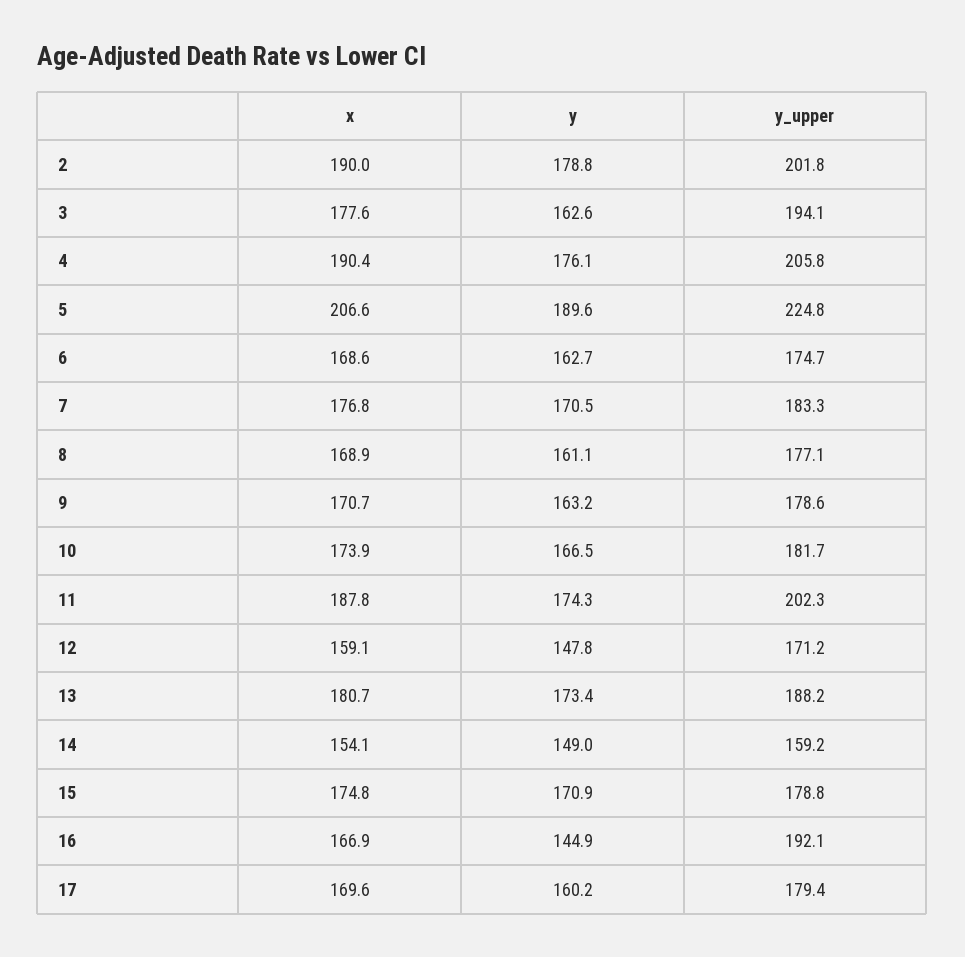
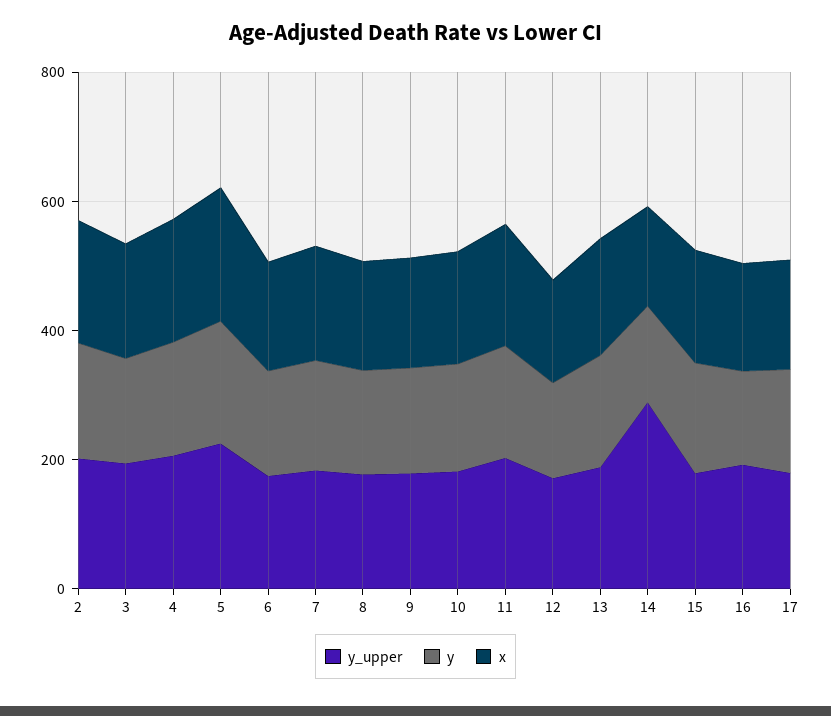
y_upper, 14: 159.2 -> 300

